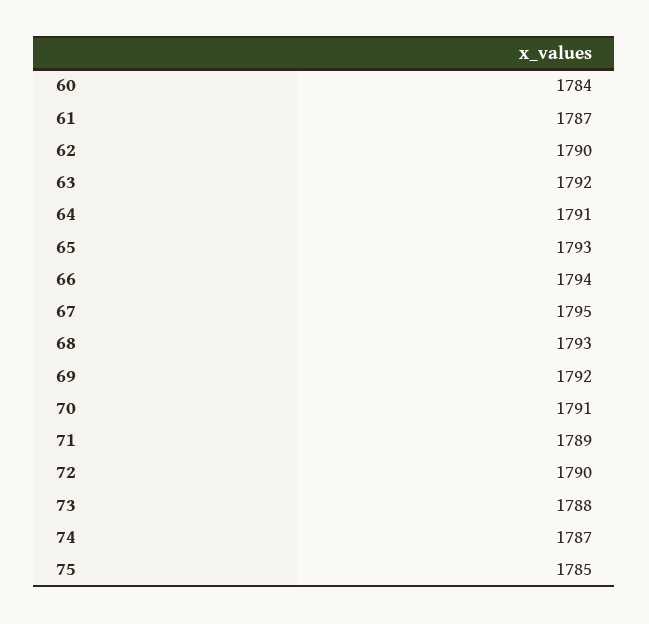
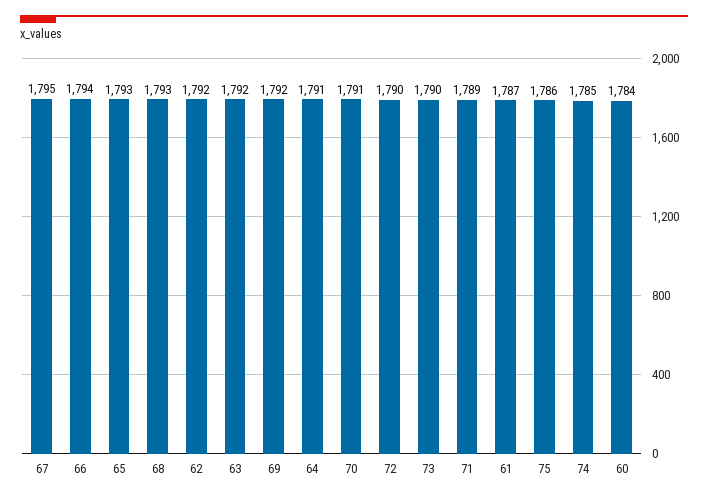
62: 1790 -> 1792
73: 1788 -> 1790
74: 1787 -> 1785
75: 1785 -> 1786

